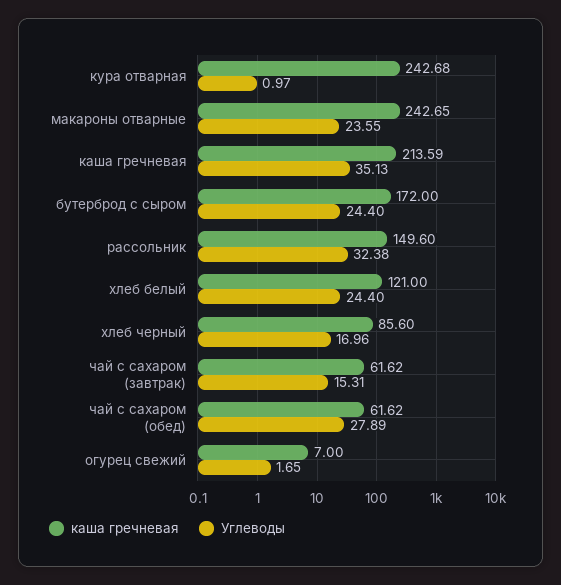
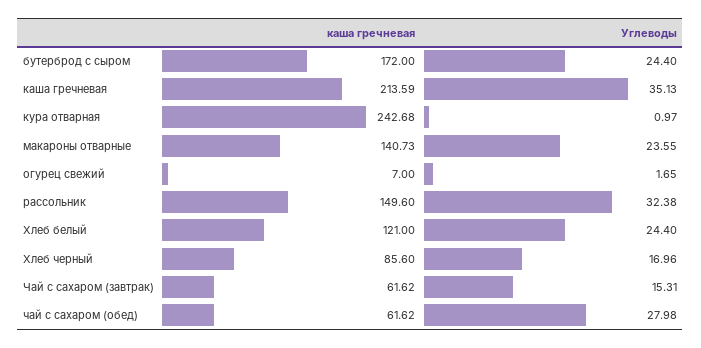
каша гречневая, макароны отварные: 242.65 -> 140.73
Углеводы, чай с сахаром (обед): 27.89 -> 27.98

